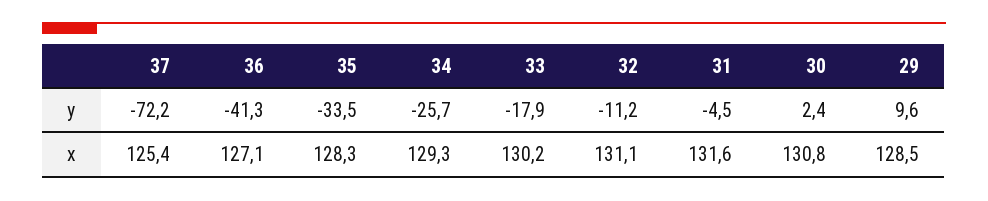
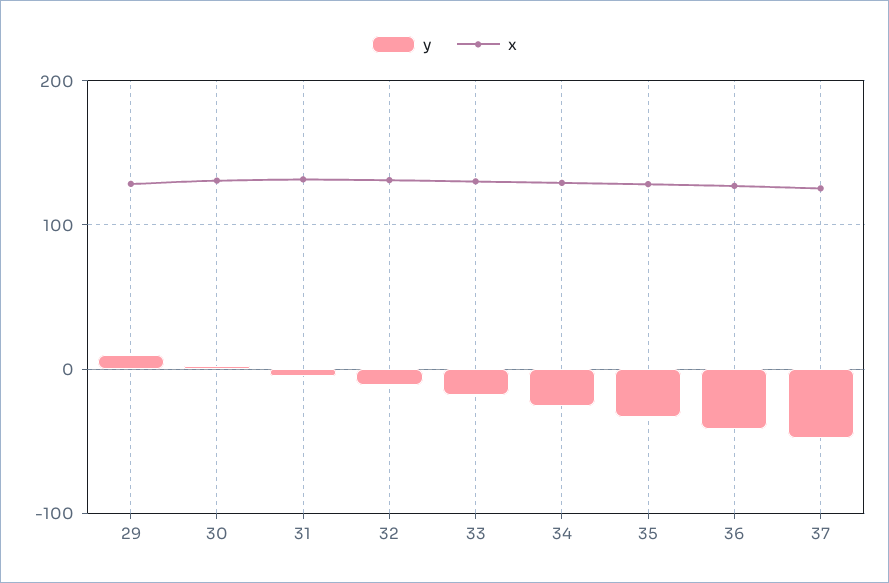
y, 37: -72.2 -> -50

